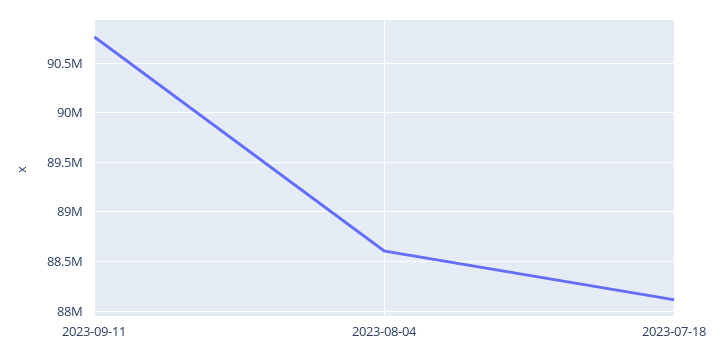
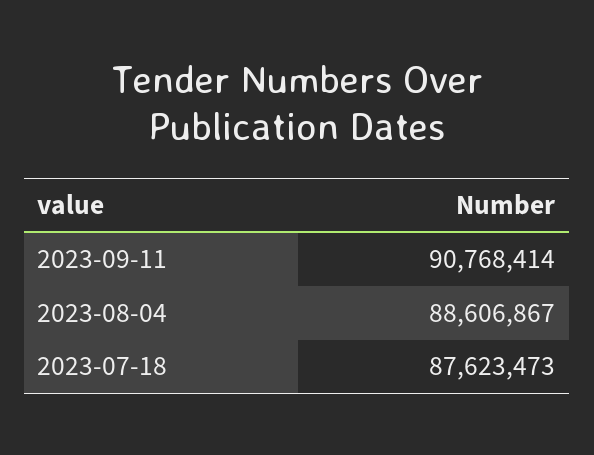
2023-07-18: 88100000 -> 87623473

